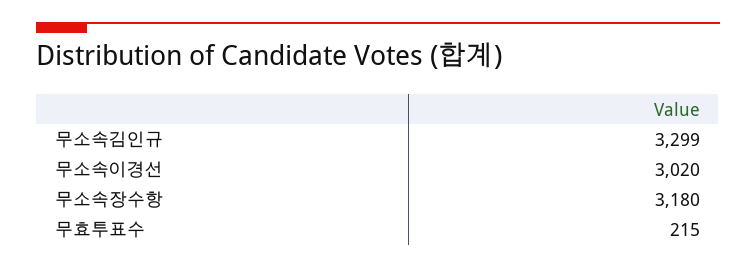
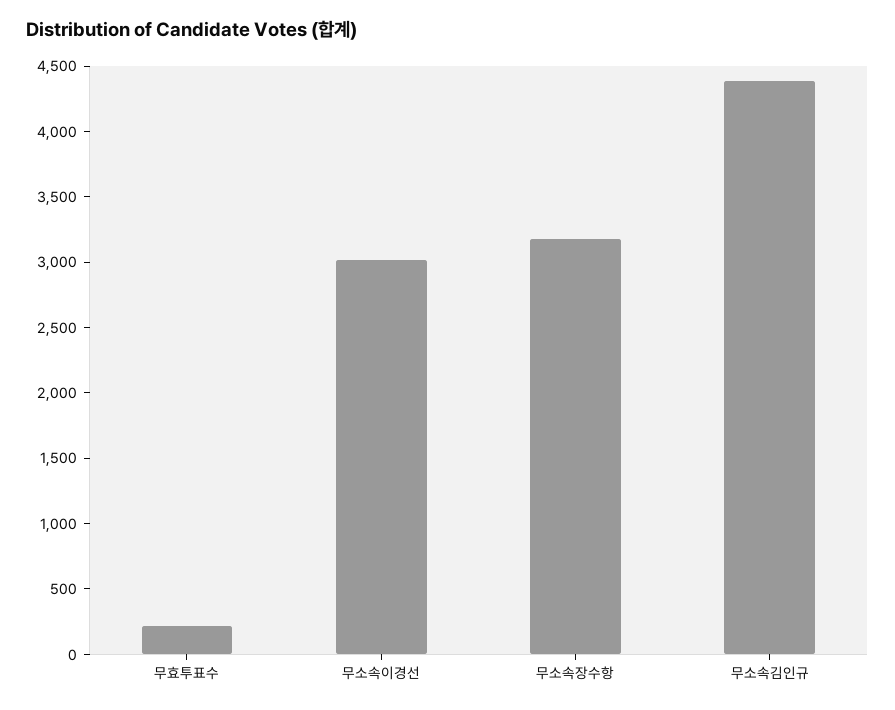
무소속김인규: 3299 -> 4400

